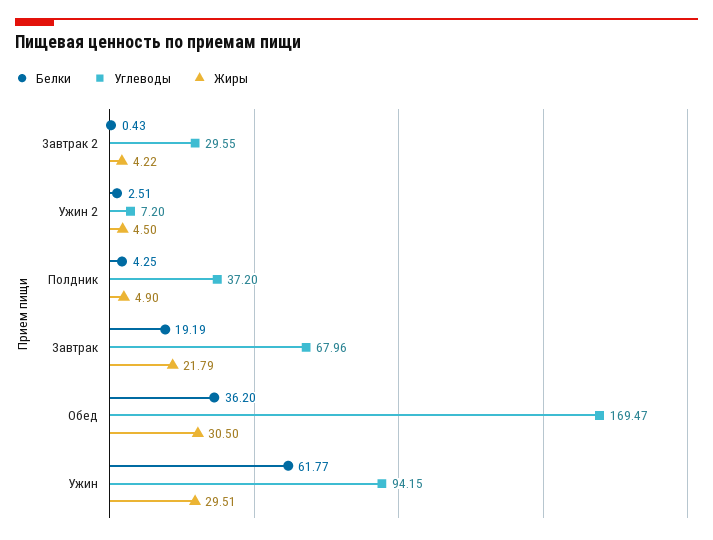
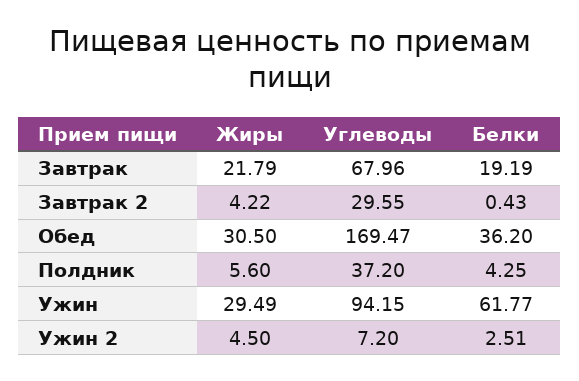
Жиры, Полдник: 4.9 -> 5.6
Жиры, Ужин: 29.51 -> 29.49

